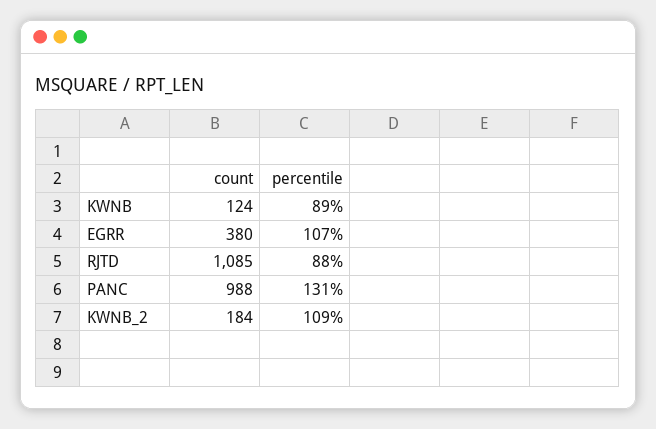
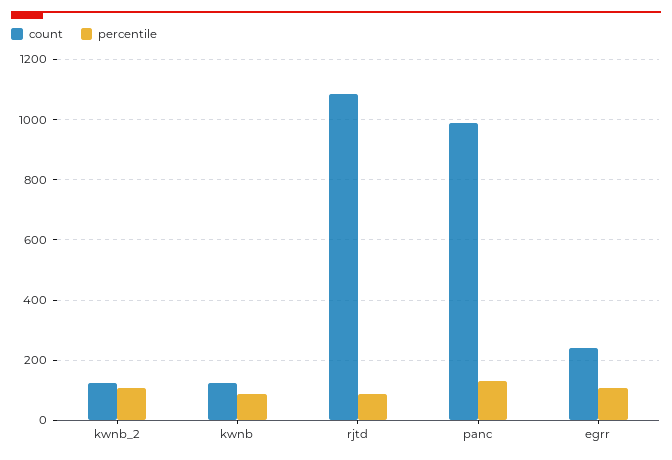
count, EGRR: 380 -> 240
count, KWNB_2: 184 -> 120

